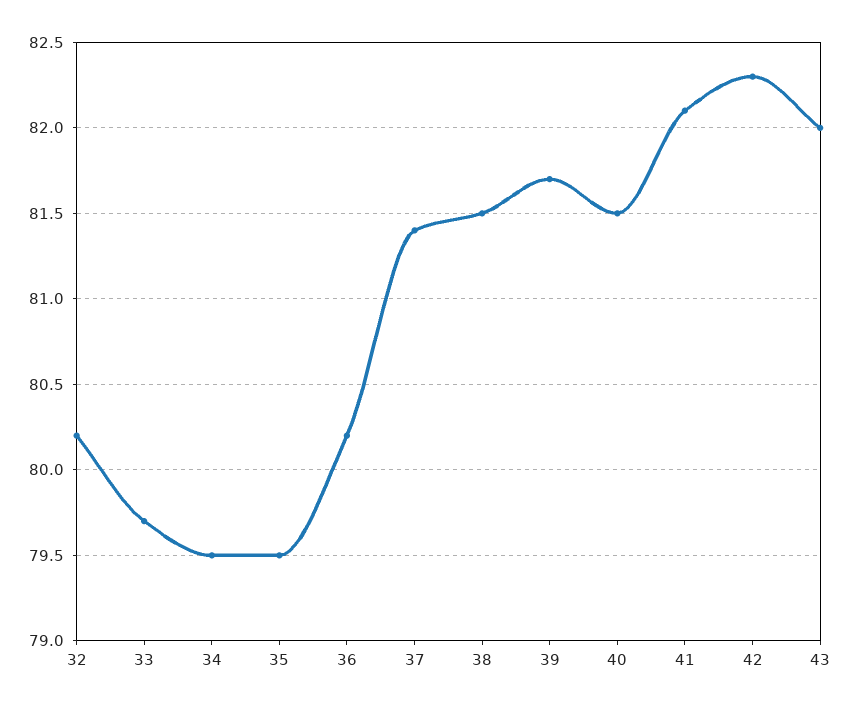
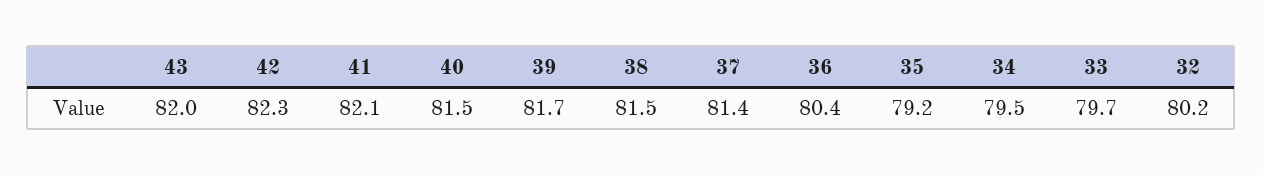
35: 79.5 -> 79.2
36: 80.2 -> 80.4

